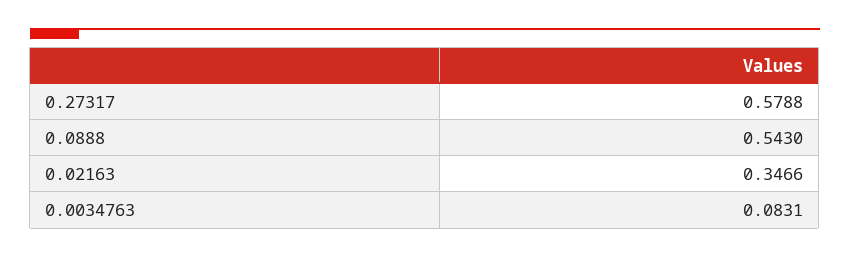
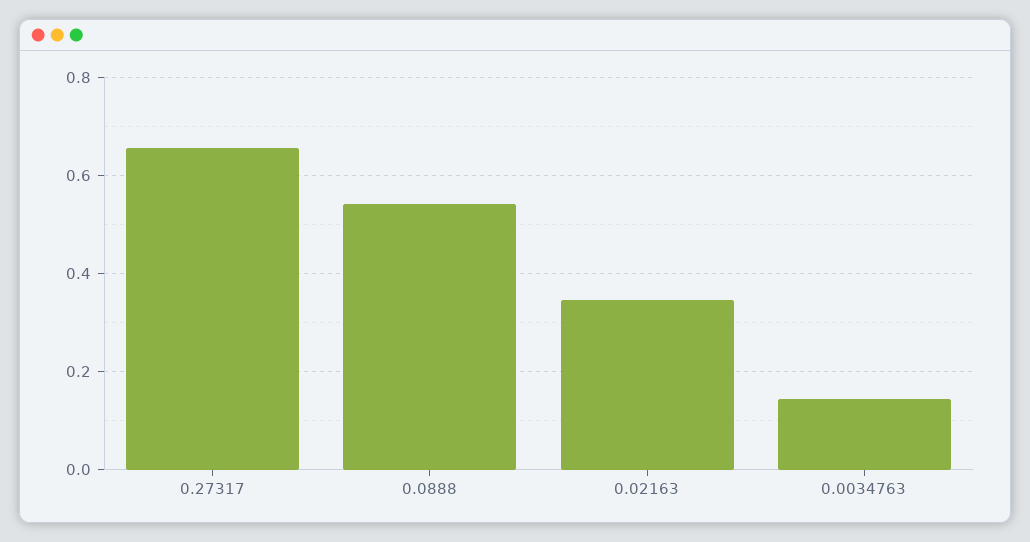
0.27317: 0.5788 -> 0.66
0.0034763: 0.0831 -> 0.14

